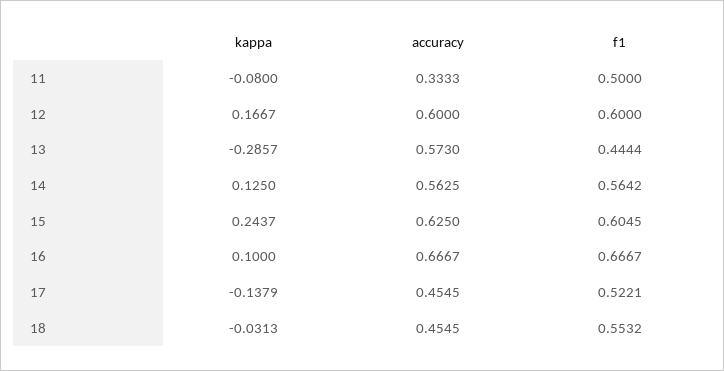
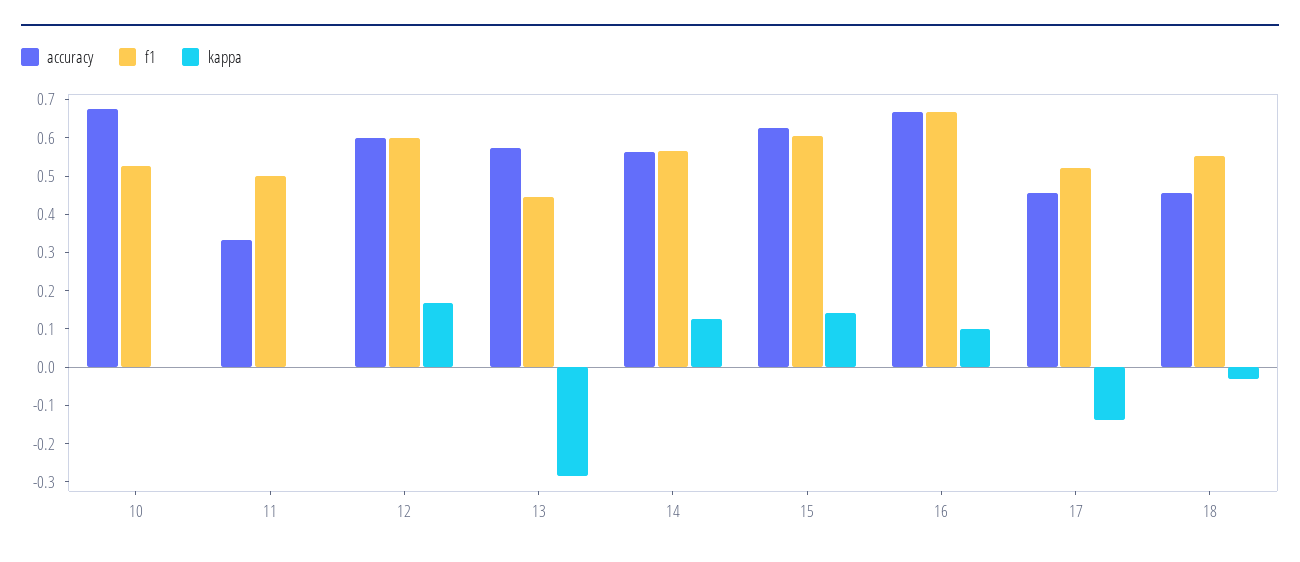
kappa, 11: -0.08 -> 0
kappa, 15: 0.2437 -> 0.15
accuracy, 10: none -> 0.675
f1, 10: none -> 0.525
kappa, 10: none -> 0

